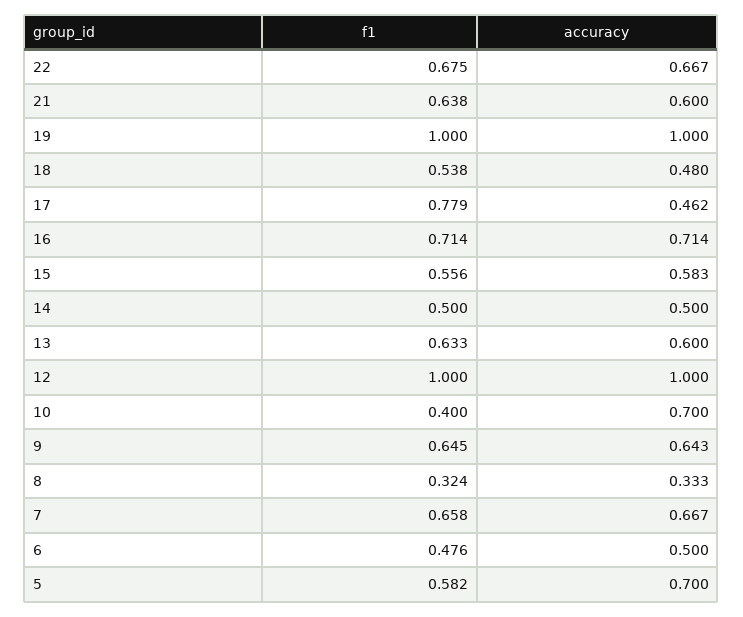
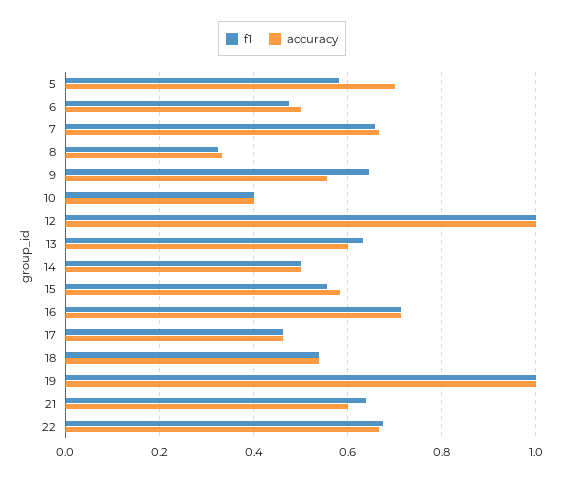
accuracy, 18: 0.48 -> 0.54
f1, 17: 0.779 -> 0.46
accuracy, 10: 0.7 -> 0.4
accuracy, 9: 0.643 -> 0.56

